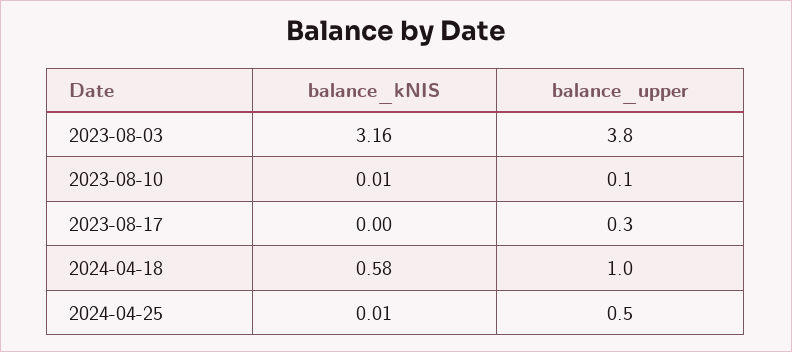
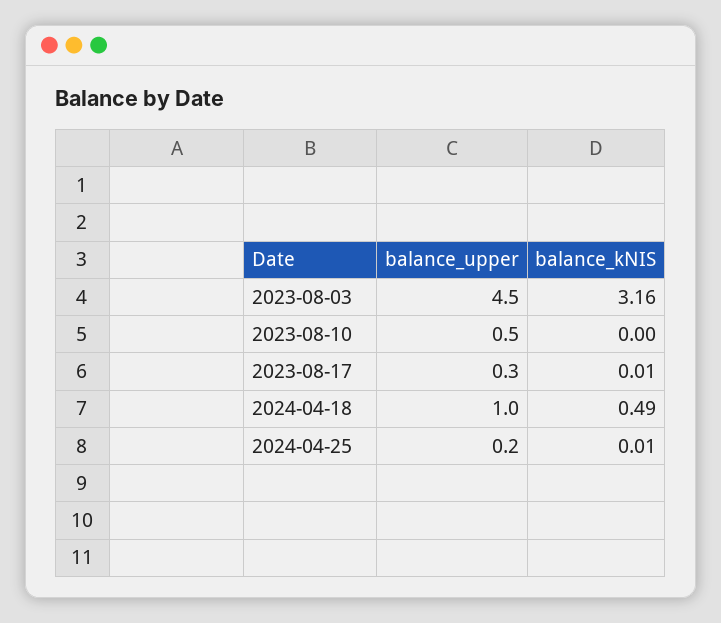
balance_upper, 2023-08-03: 3.8 -> 4.5
balance_kNIS, 2023-08-10: 0.01 -> 0
balance_upper, 2023-08-10: 0.1 -> 0.5
balance_kNIS, 2023-08-17: 0 -> 0.01
balance_kNIS, 2024-04-18: 0.58 -> 0.49
balance_upper, 2024-04-25: 0.5 -> 0.2

